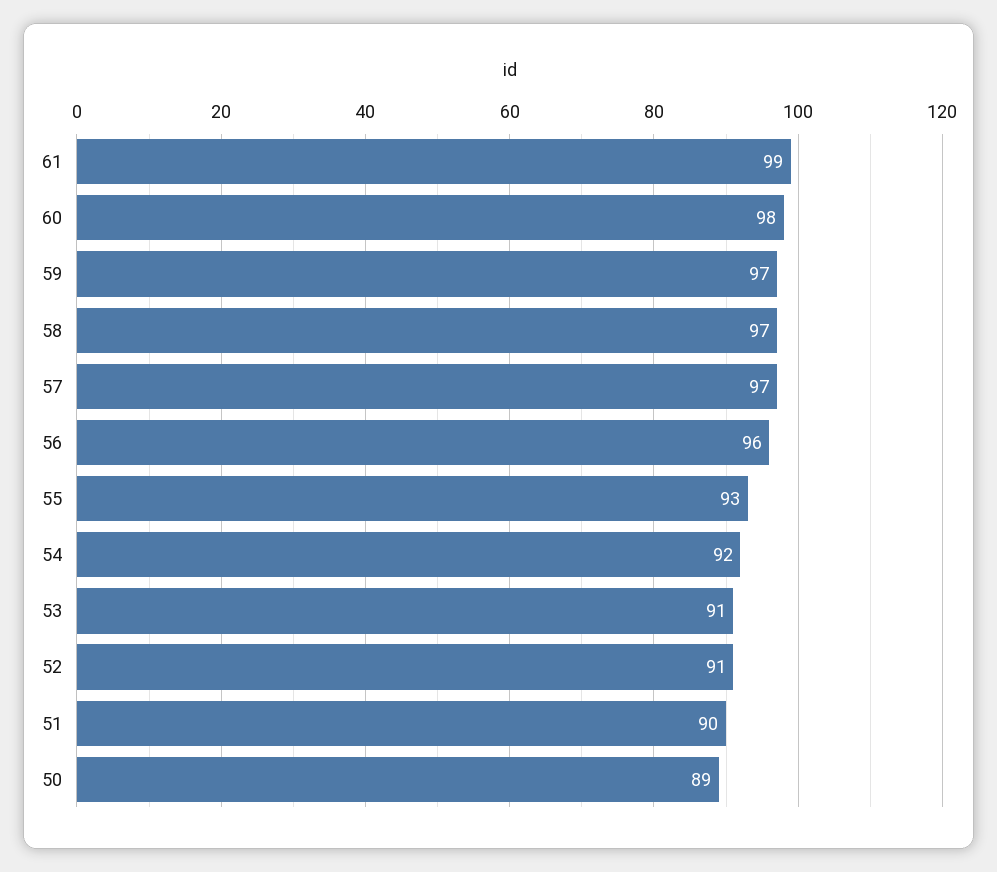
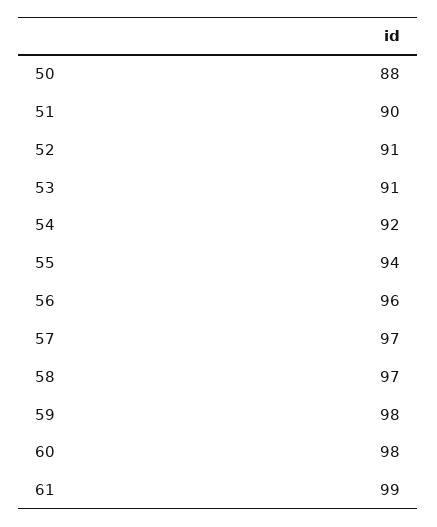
59: 97 -> 98
55: 93 -> 94
50: 89 -> 88

